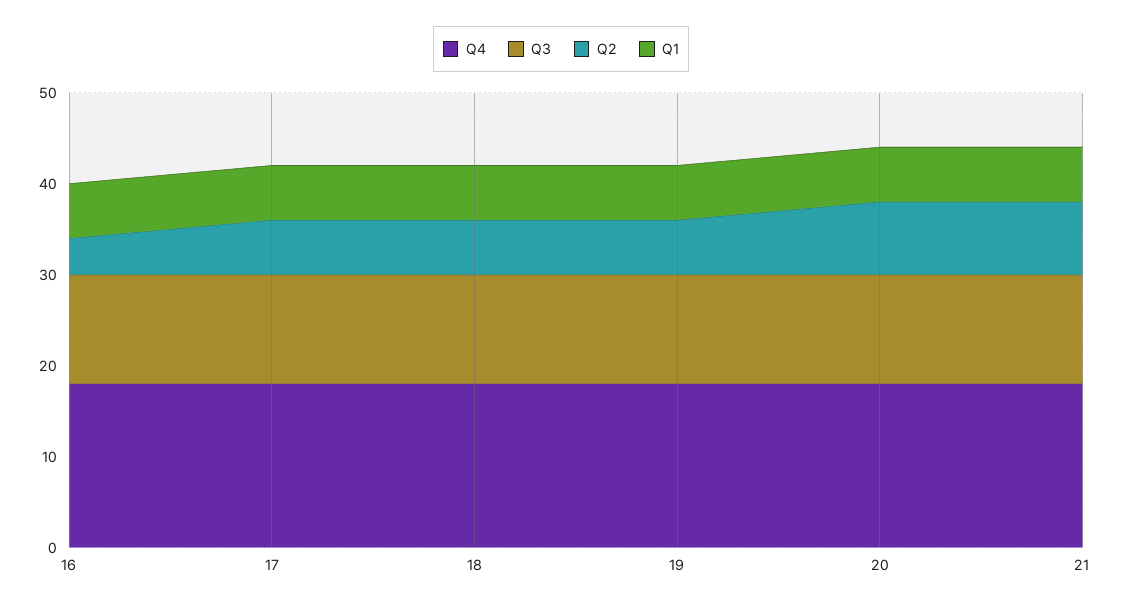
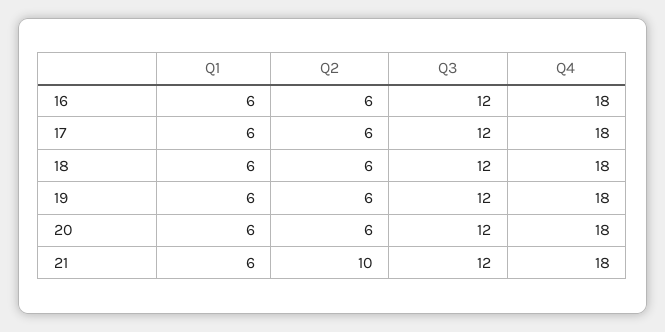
Q2, 16: 4 -> 6
Q2, 20: 8 -> 6
Q2, 21: 8 -> 10

